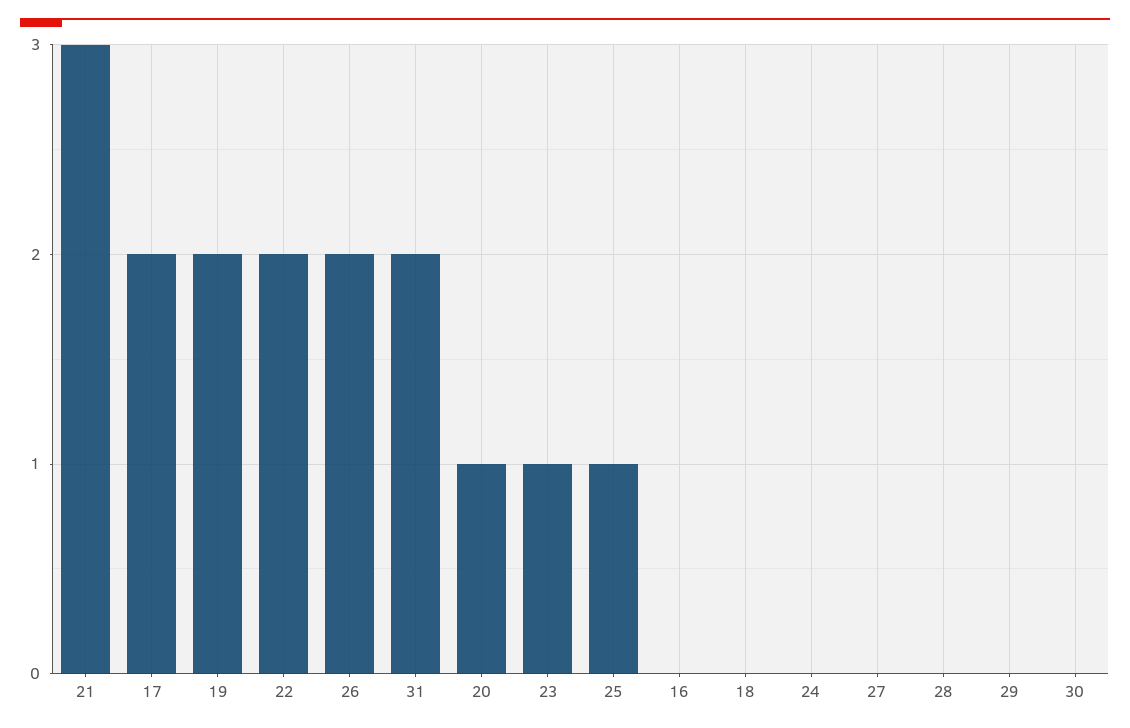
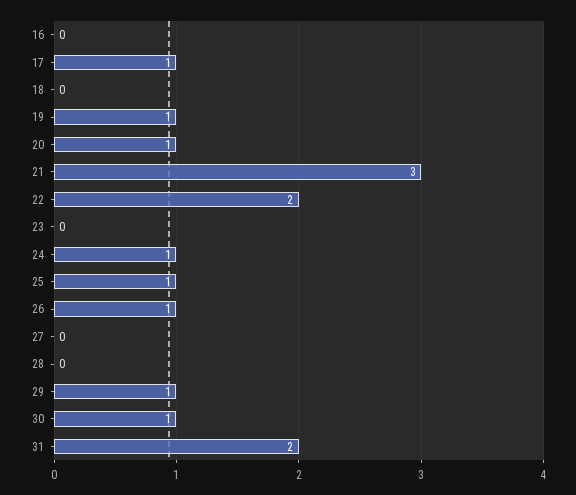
17: 2 -> 1
19: 2 -> 1
26: 2 -> 1
23: 1 -> 0
24: 0 -> 1
29: 0 -> 1
30: 0 -> 1

